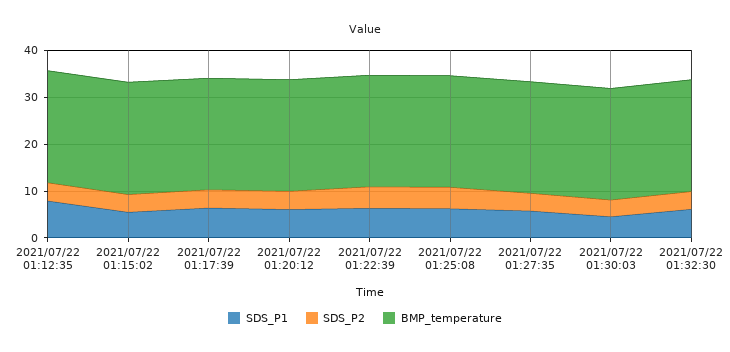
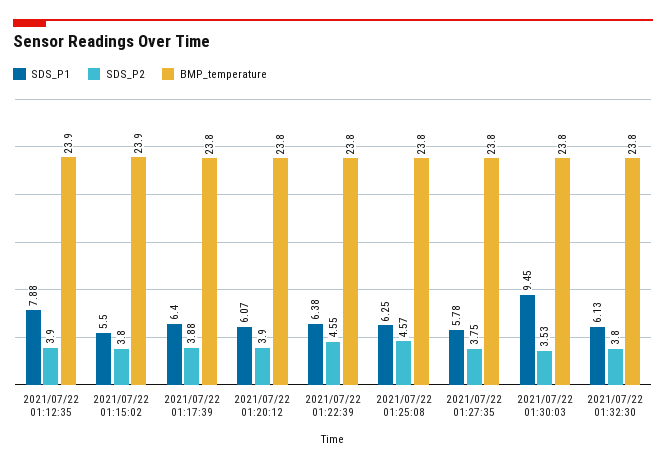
SDS_P1, 2021/07/22 01:30:03: 4 -> 9.45

